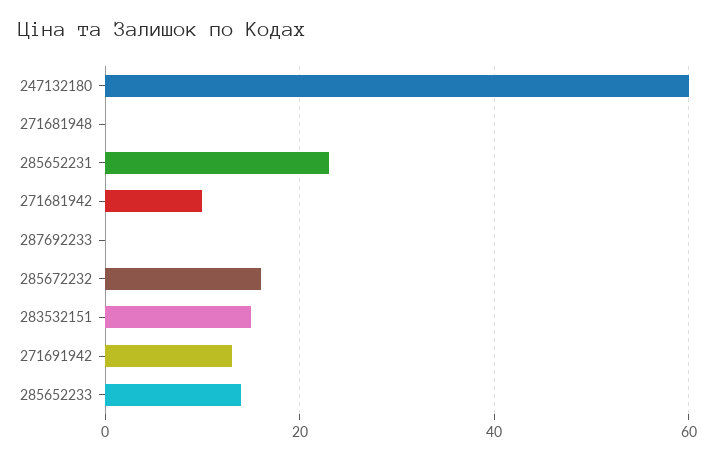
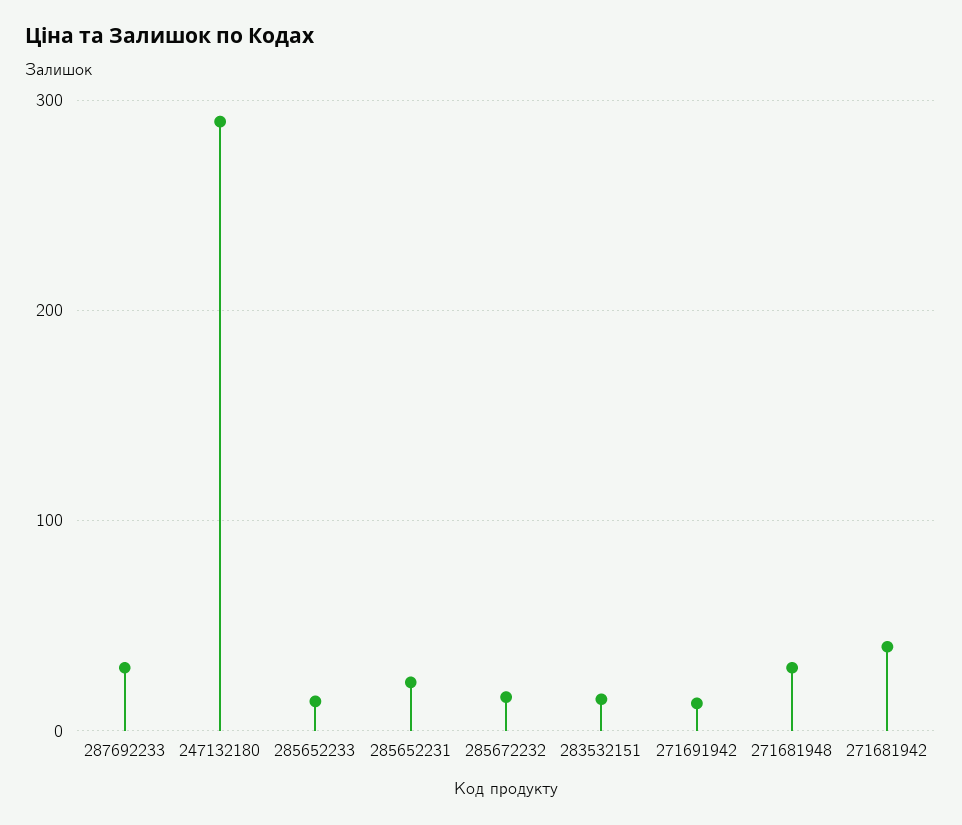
247132180: 60 -> 290
271681948: 0 -> 30
271681942: 10 -> 40
287692233: 0 -> 30

